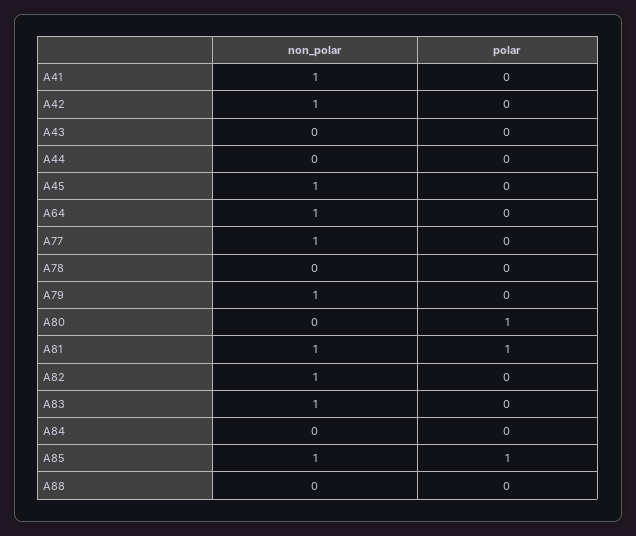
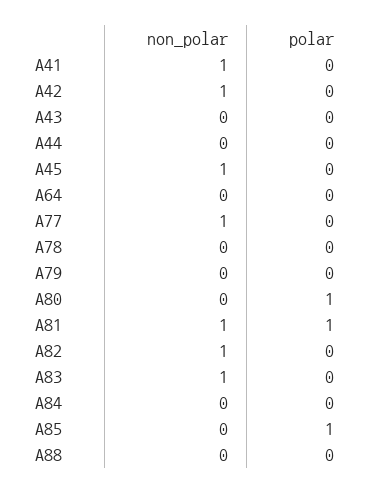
non_polar, A64: 1 -> 0
non_polar, A79: 1 -> 0
non_polar, A85: 1 -> 0

